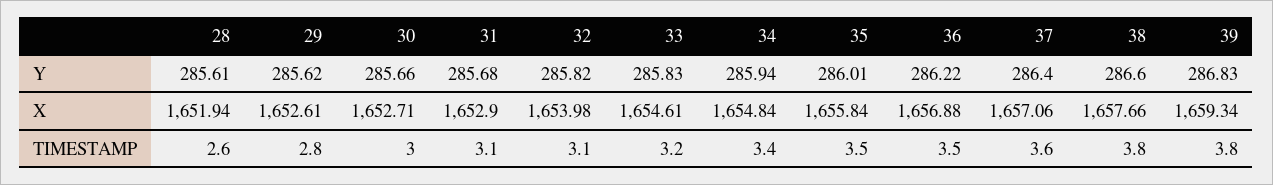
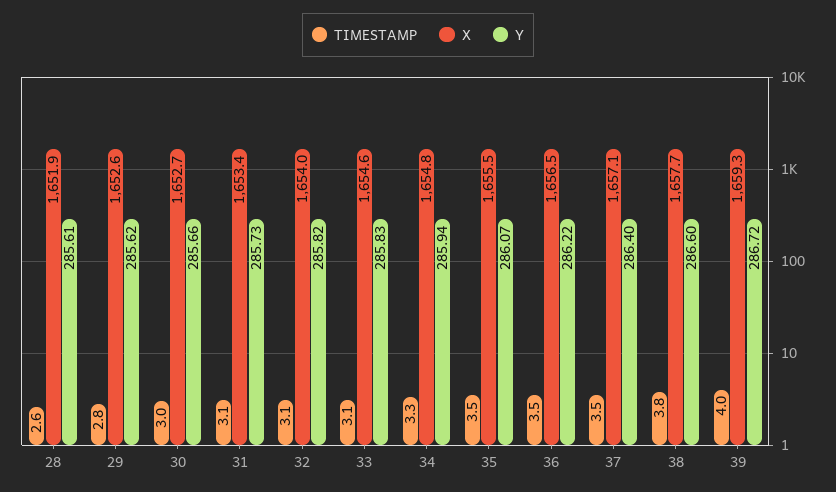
Y, 31: 285.68 -> 285.73
Y, 35: 286.01 -> 286.07
Y, 39: 286.83 -> 286.72
X, 31: 1652.9 -> 1653.4
X, 35: 1655.84 -> 1655.5
X, 36: 1656.88 -> 1656.5
TIMESTAMP, 33: 3.2 -> 3.1
TIMESTAMP, 34: 3.4 -> 3.3
TIMESTAMP, 37: 3.6 -> 3.5
TIMESTAMP, 39: 3.8 -> 4

